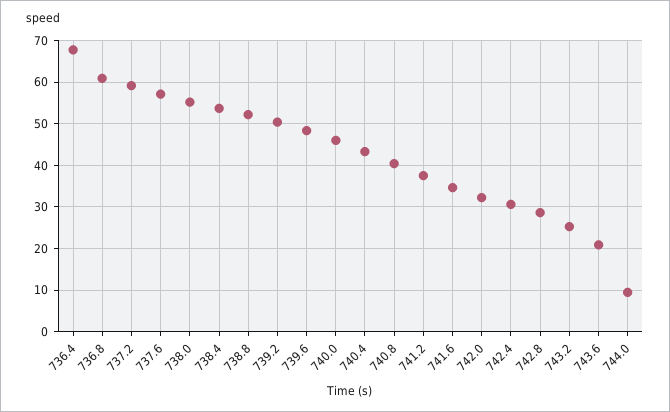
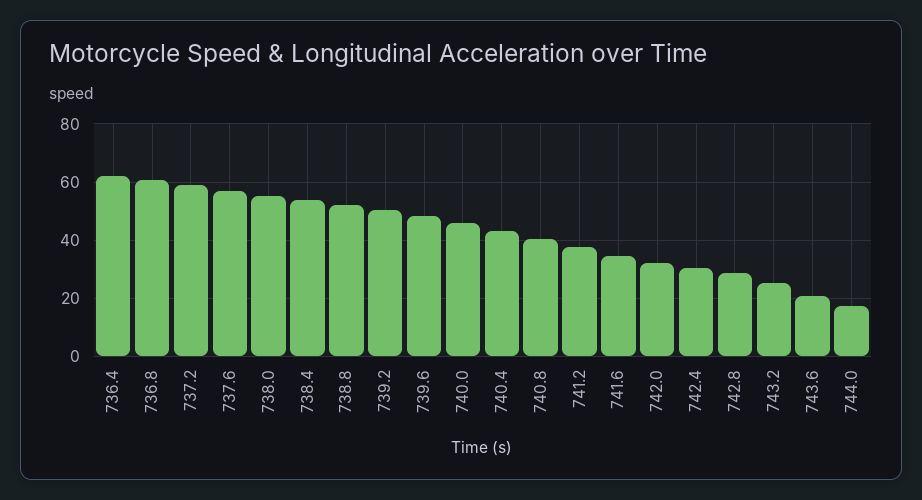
736.4: 68 -> 62.5
744.0: 10 -> 17.5

